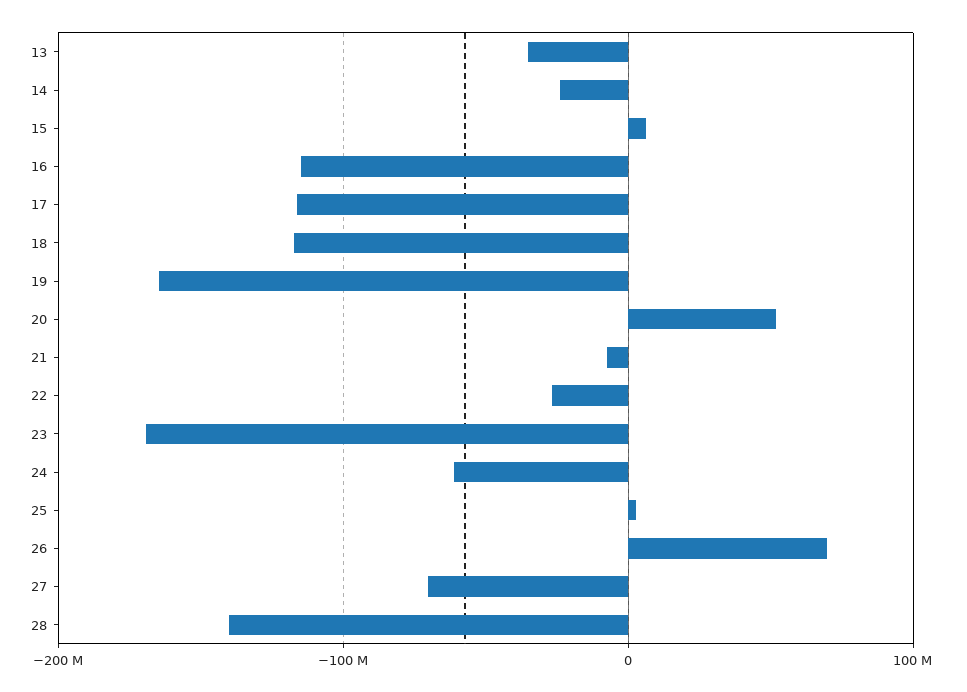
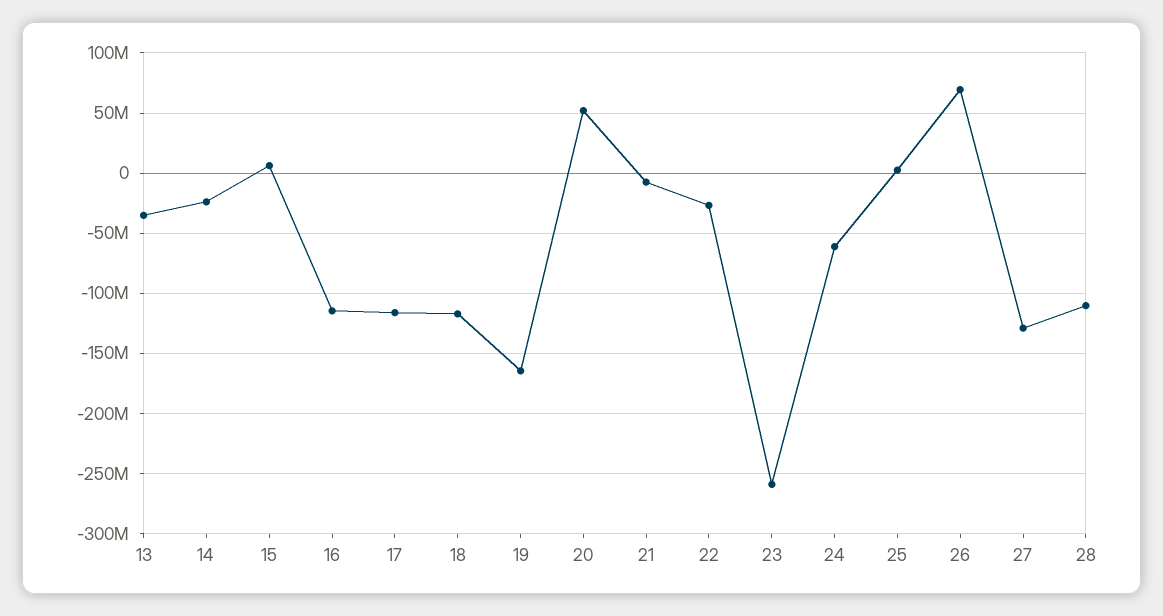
23: -170000000 -> -260000000
27: -70000000 -> -130000000
28: -140000000 -> -110000000

